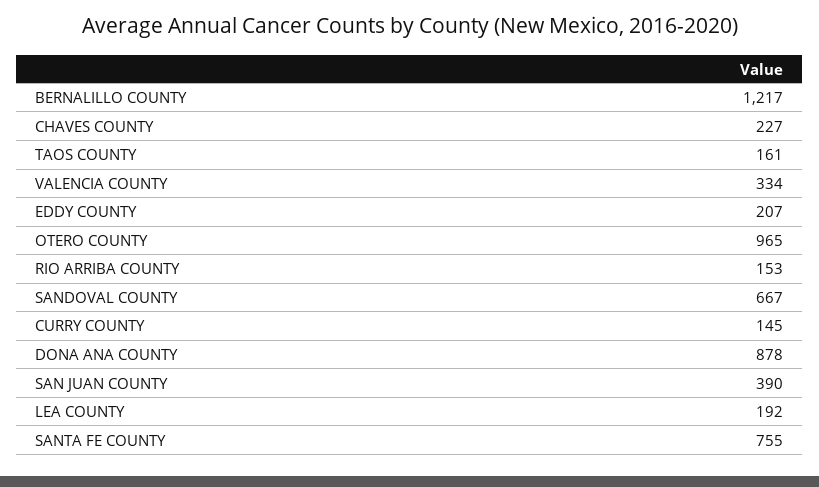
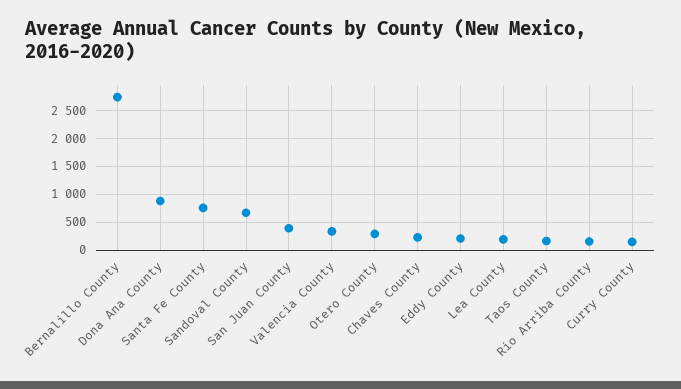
BERNALILLO COUNTY: 1217 -> 2750
OTERO COUNTY: 965 -> 250

